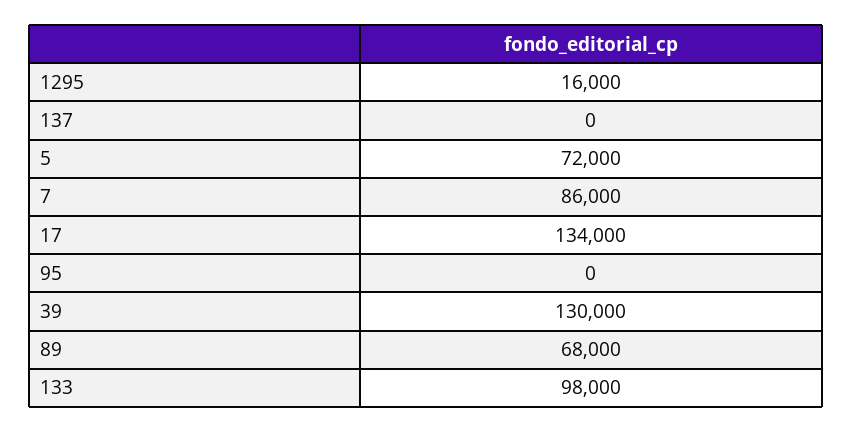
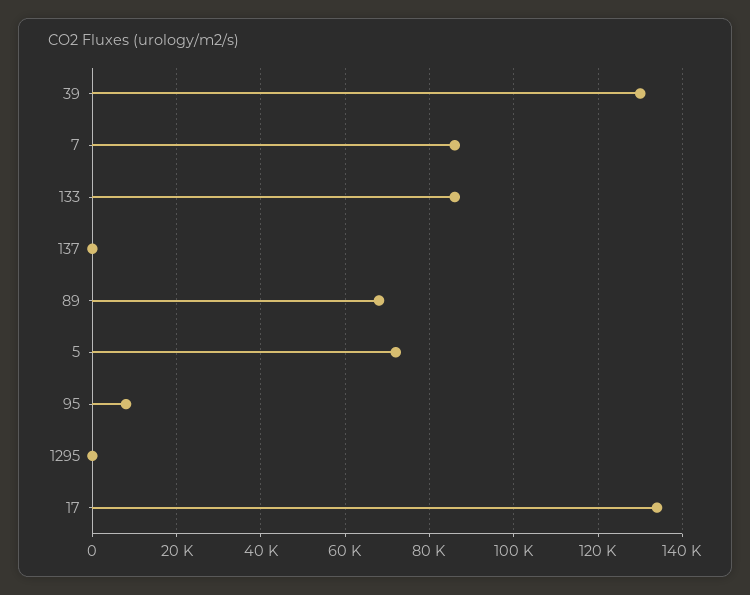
1295: 16000 -> 0
95: 0 -> 8000
133: 98000 -> 86000

